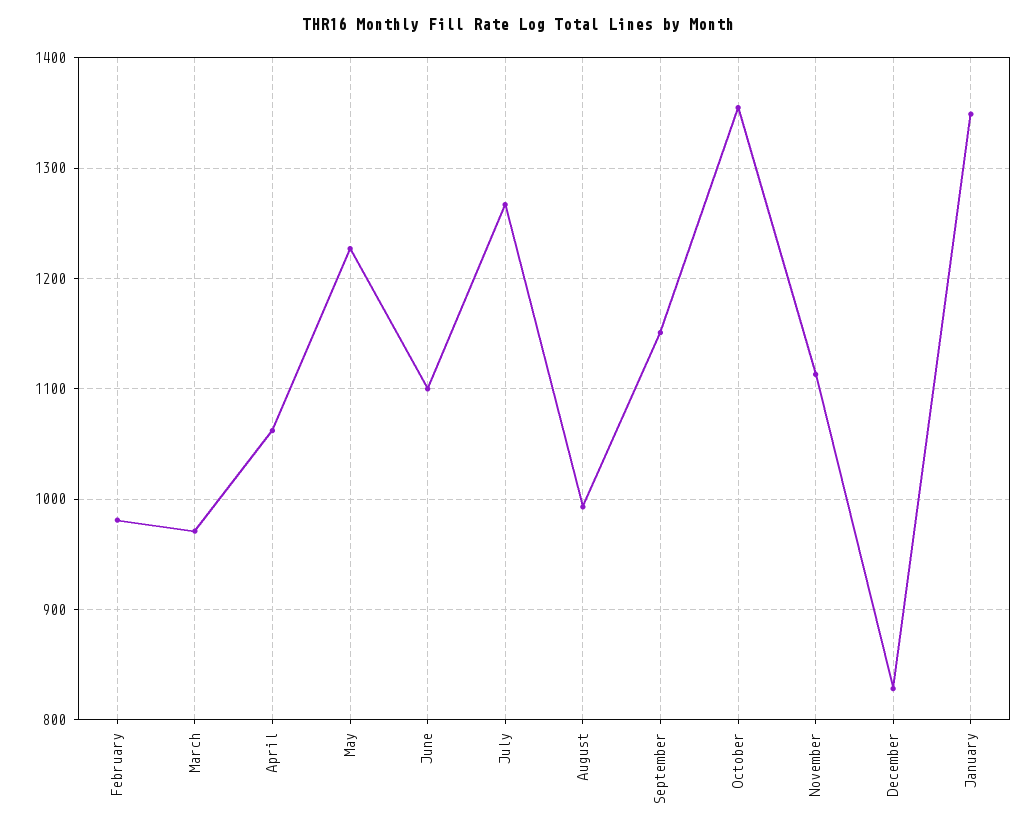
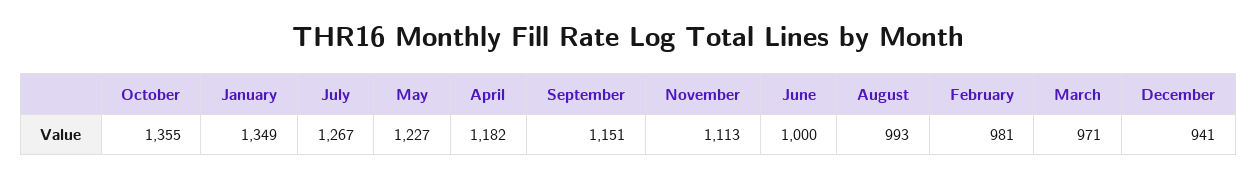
April: 1060 -> 1182
June: 1100 -> 1000
December: 830 -> 941

